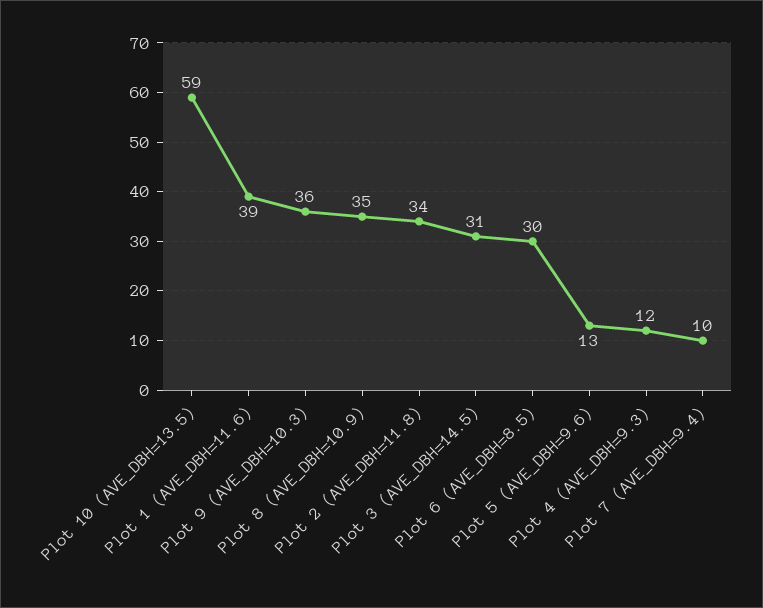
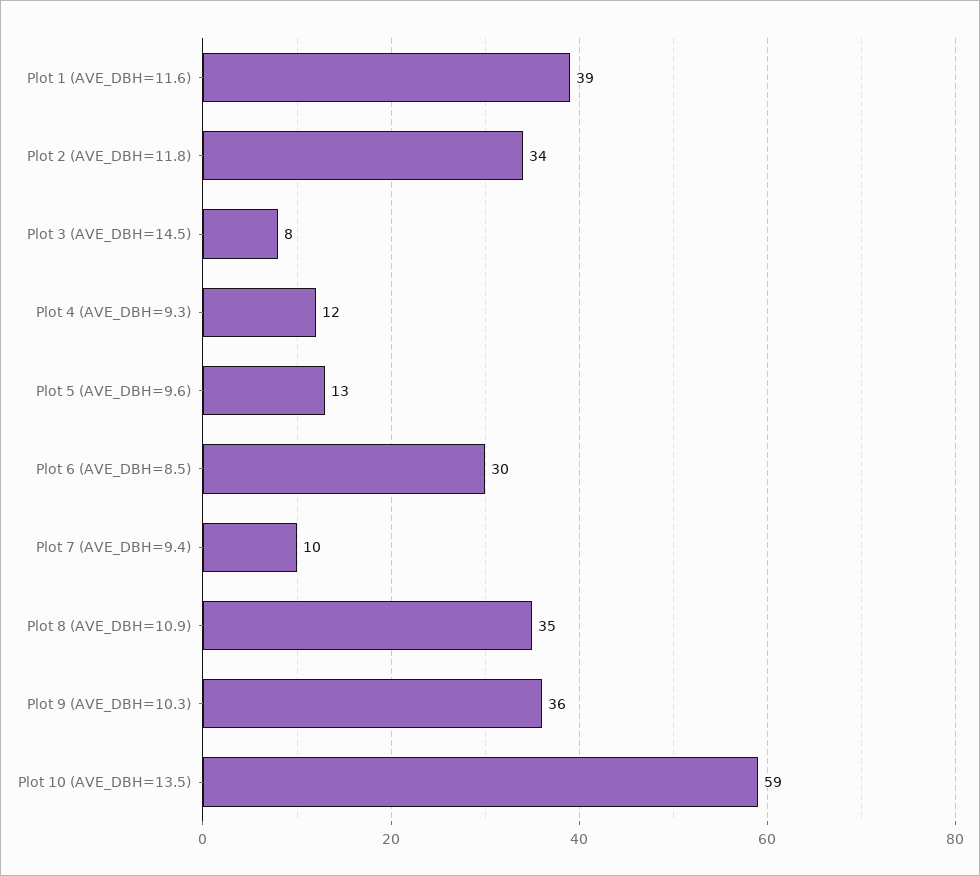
Plot 3 (AVE_DBH=14.5): 31 -> 8

